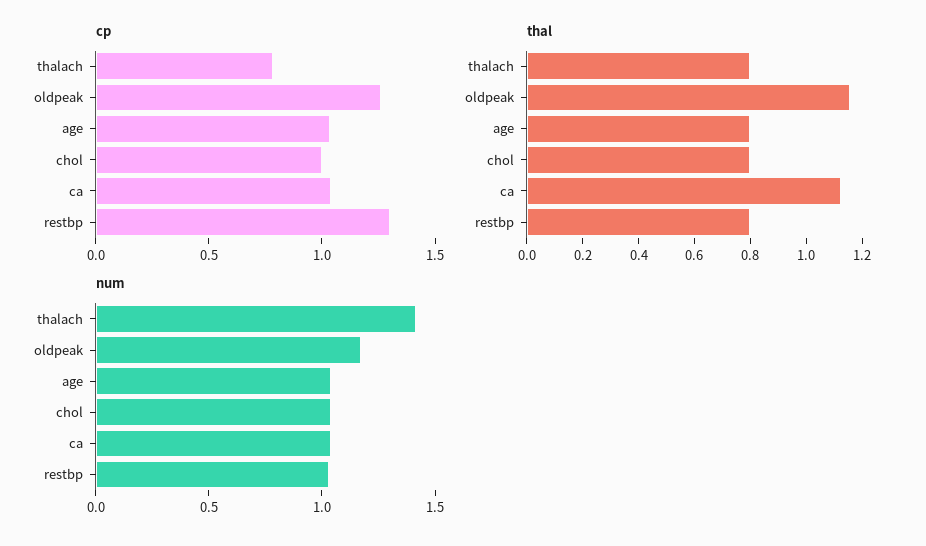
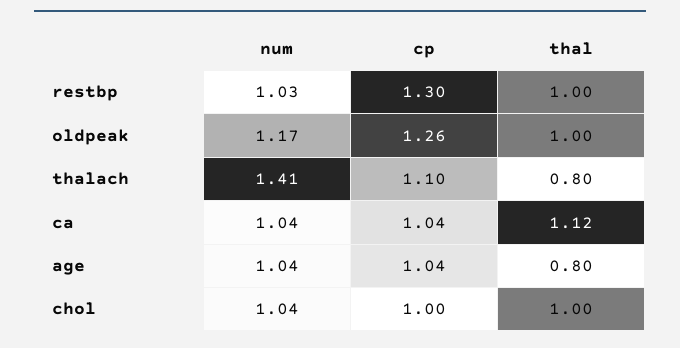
cp, thalach: 0.8 -> 1.1
thal, oldpeak: 1.15 -> 1
thal, chol: 0.8 -> 1
thal, restbp: 0.8 -> 1

